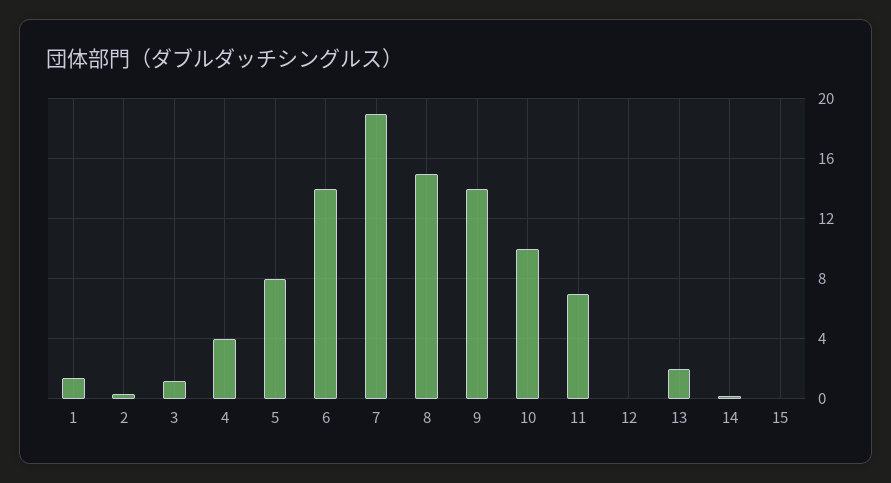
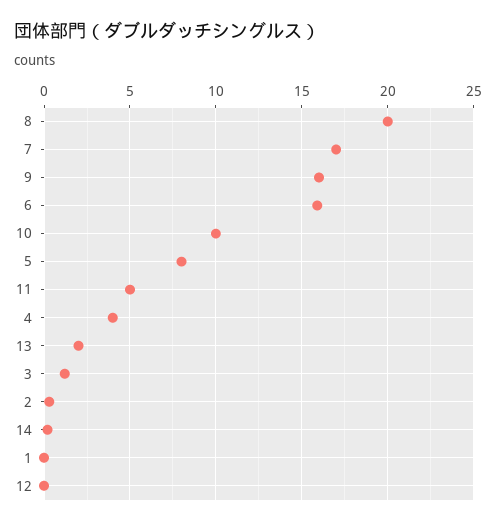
1: 1.5 -> 0
6: 14 -> 16
7: 19 -> 17
8: 15 -> 20
9: 14 -> 16
11: 7 -> 5
15: 0 -> none

